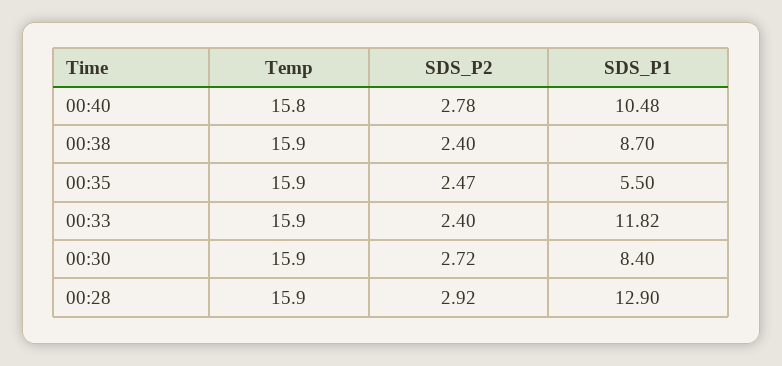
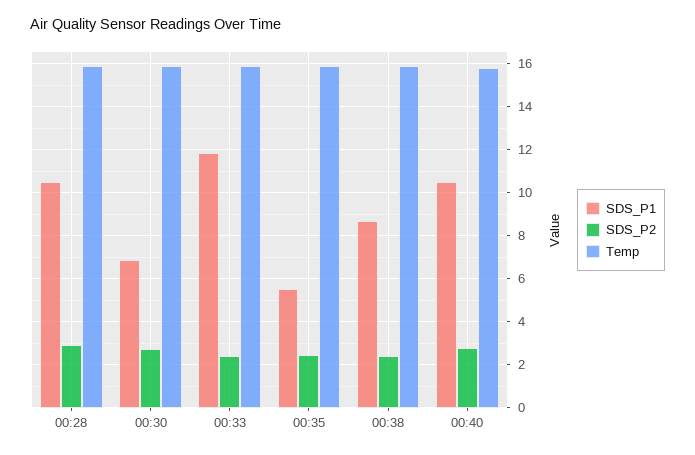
SDS_P1, 00:30: 8.4 -> 7
SDS_P1, 00:28: 12.9 -> 10.5

